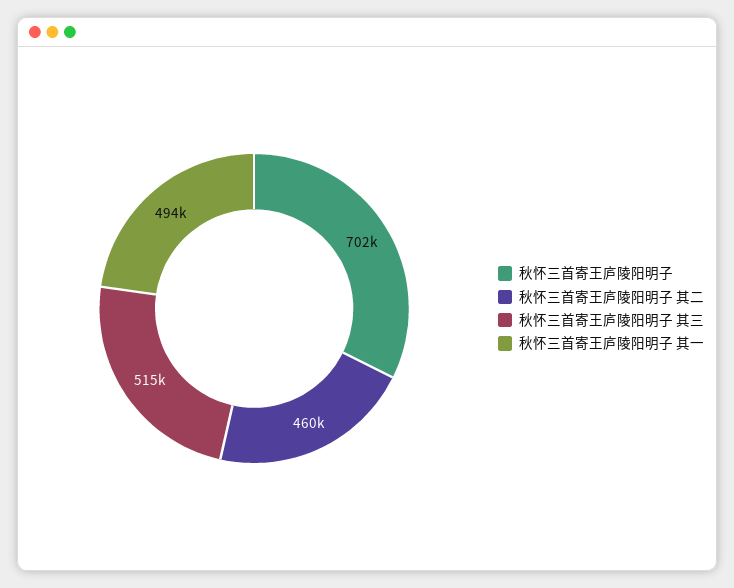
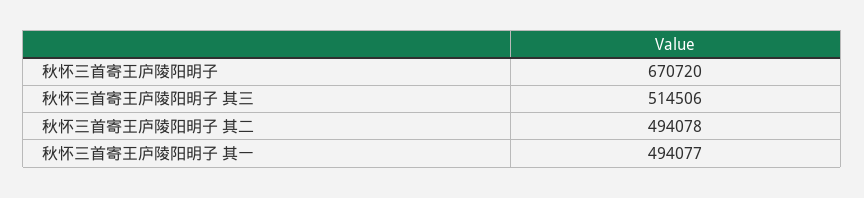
秋怀三首寄王庐陵阳明子: 702000 -> 670720
秋怀三首寄王庐陵阳明子 其二: 460000 -> 494078

